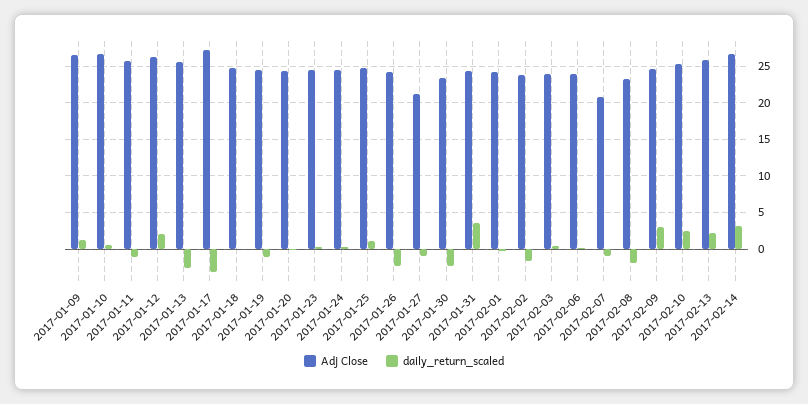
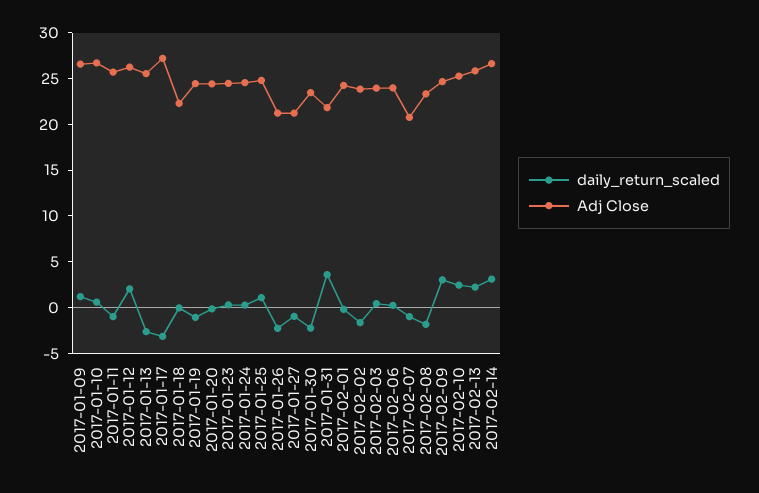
Adj Close, 2017-01-18: 25 -> 22
Adj Close, 2017-01-26: 24 -> 21
Adj Close, 2017-01-31: 24 -> 22

